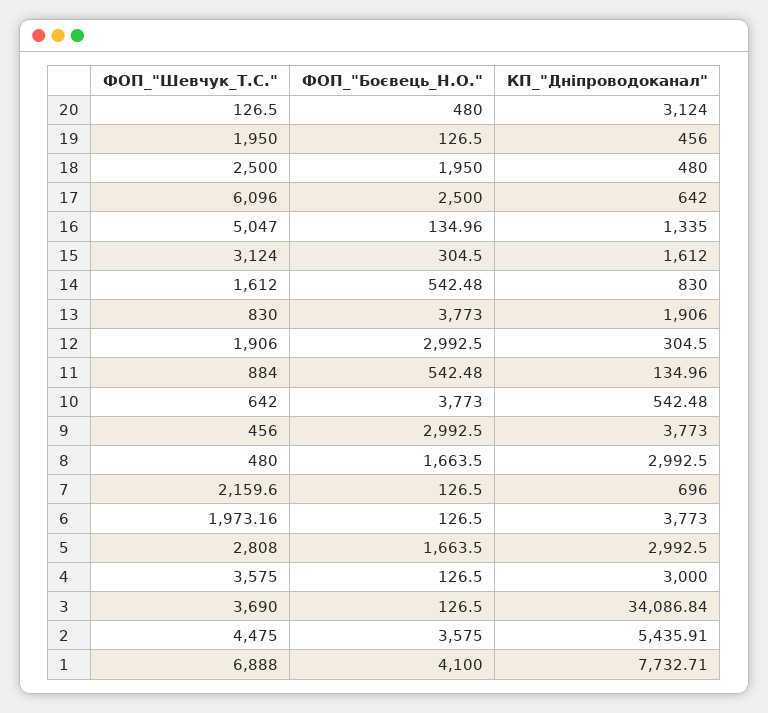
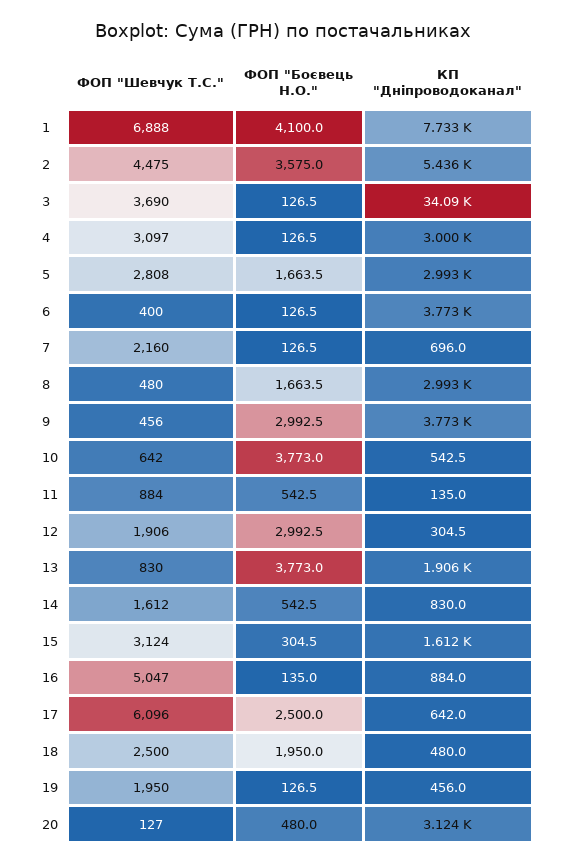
КП_"Дніпроводоканал", 16: 1335 -> 884
ФОП_"Шевчук_Т.С.", 6: 1973.16 -> 400
ФОП_"Шевчук_Т.С.", 4: 3575 -> 3097

